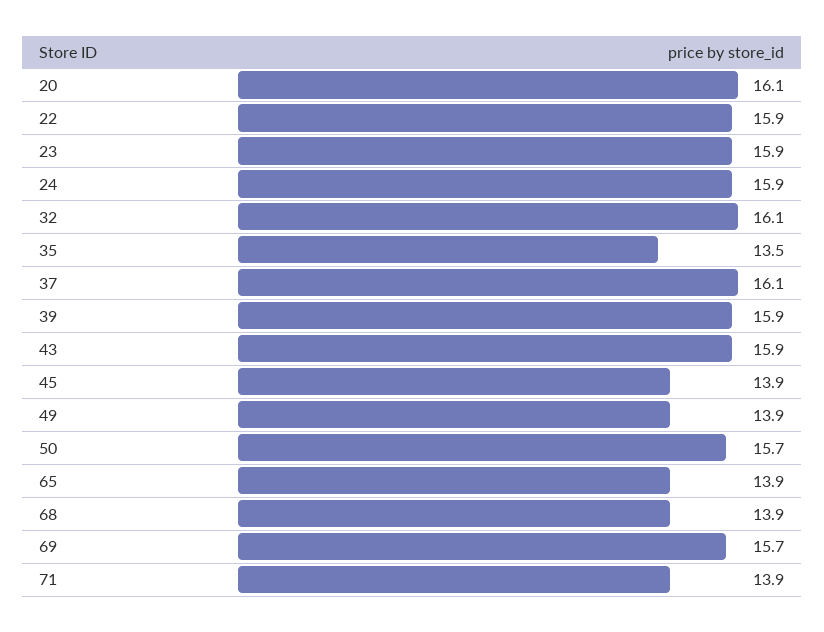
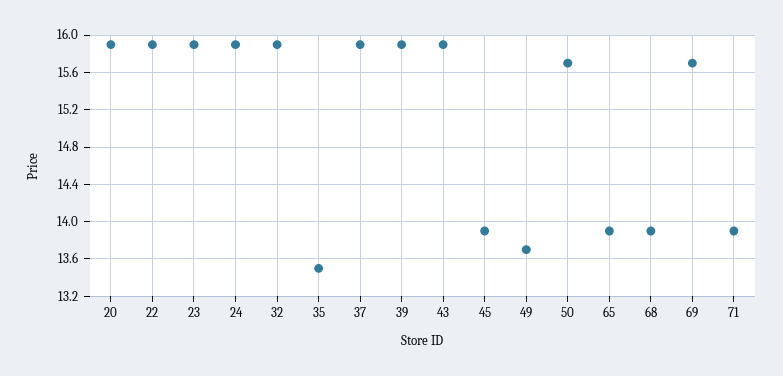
20: 16.1 -> 15.9
32: 16.1 -> 15.9
37: 16.1 -> 15.9
49: 13.9 -> 13.7

